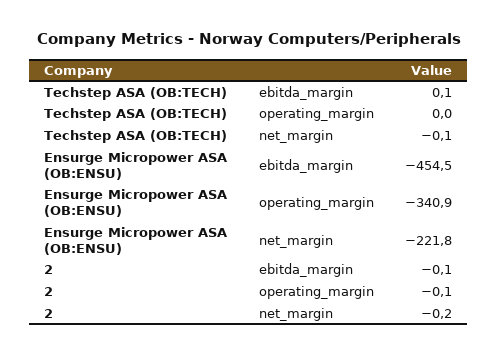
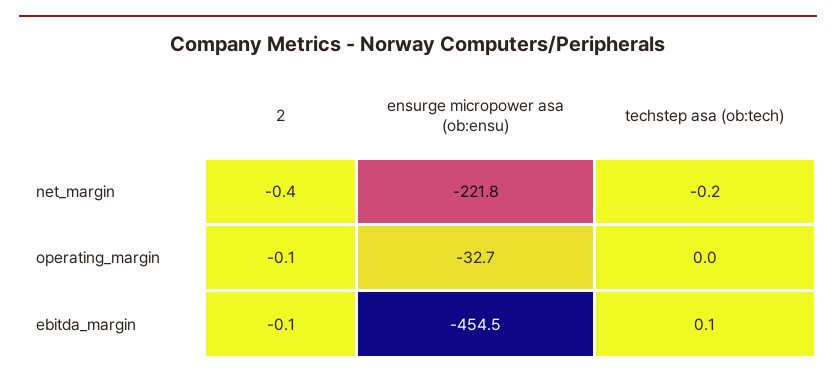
Techstep ASA (OB:TECH), net_margin: -0.1 -> -0.2
Ensurge Micropower ASA (OB:ENSU), operating_margin: -340.9 -> -32.7
2, net_margin: -0.2 -> -0.4

